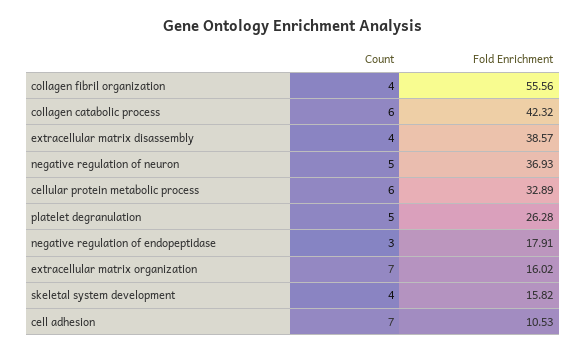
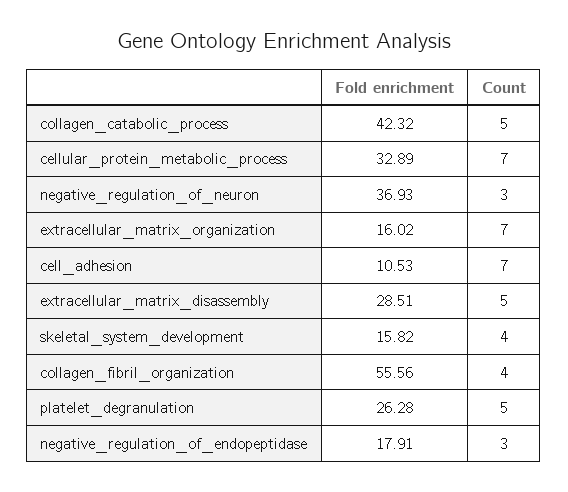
Count, collagen catabolic process: 6 -> 5
Count, extracellular matrix disassembly: 4 -> 5
Fold Enrichment, extracellular matrix disassembly: 38.57 -> 28.51
Count, negative regulation of neuron: 5 -> 3
Count, cellular protein metabolic process: 6 -> 7

